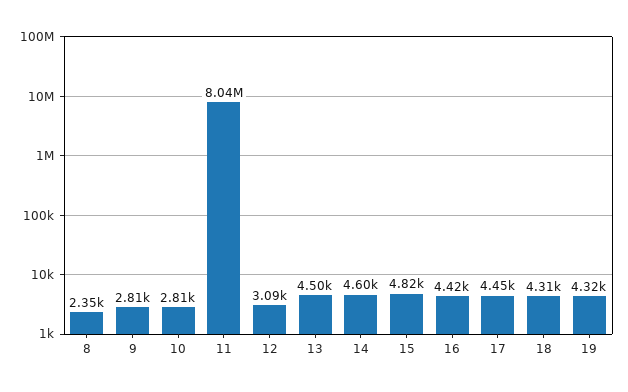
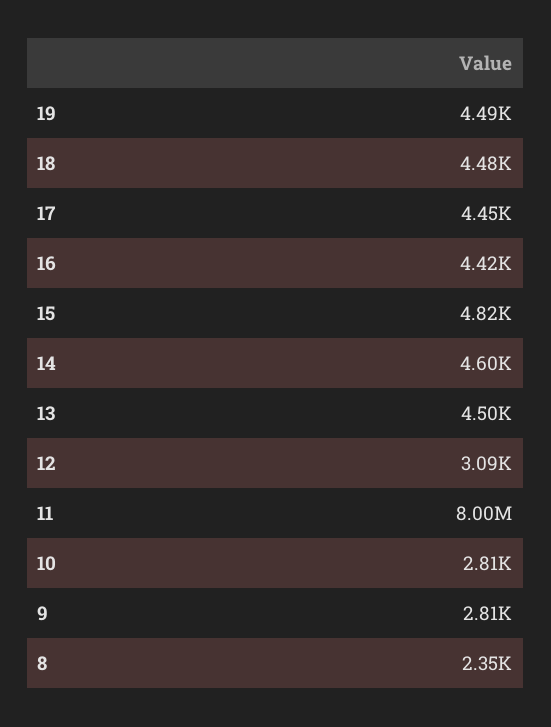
11: 8040000 -> 8000000
18: 4310 -> 4480
19: 4320 -> 4490

